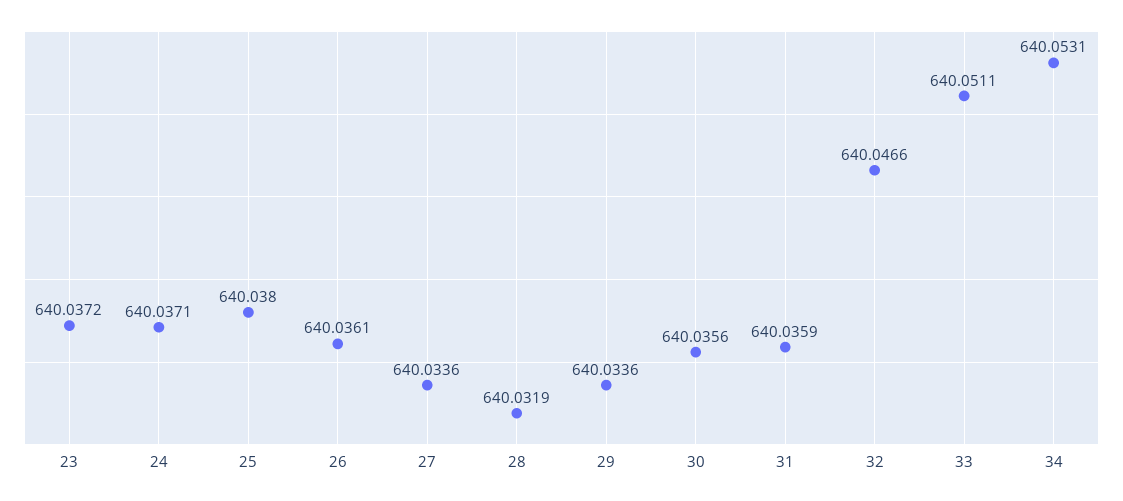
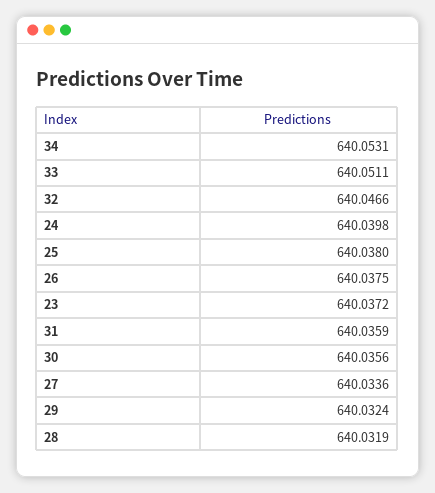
24: 640.0371 -> 640.0398
26: 640.0361 -> 640.0375
29: 640.0336 -> 640.0324

